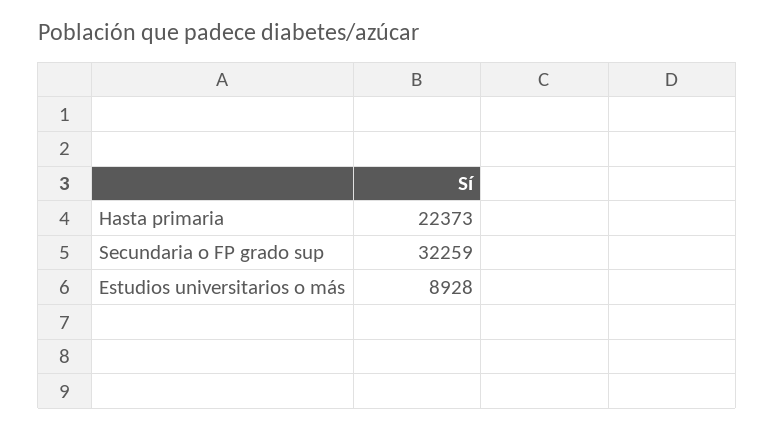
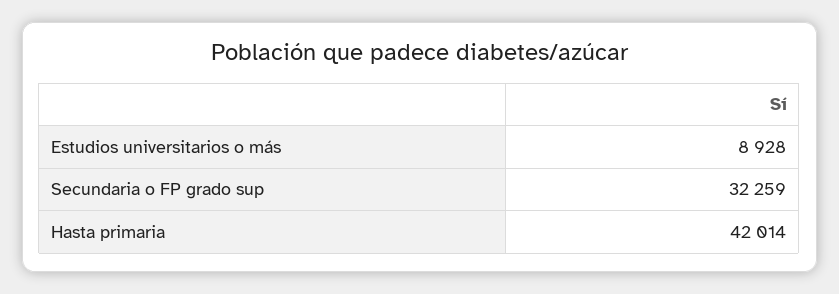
Hasta primaria: 22373 -> 42014

